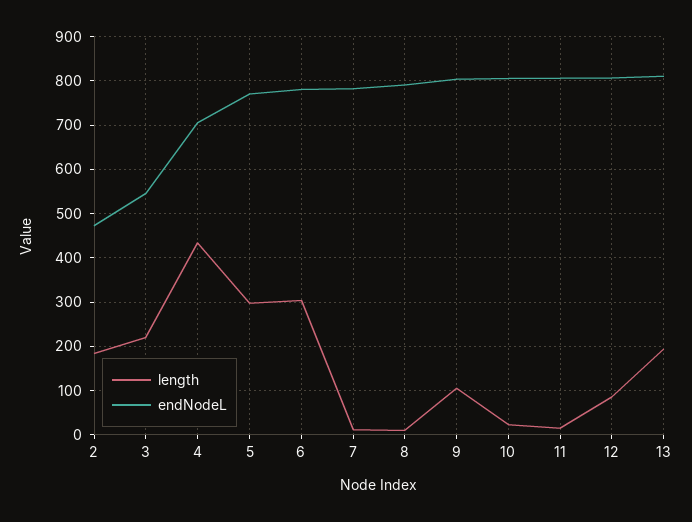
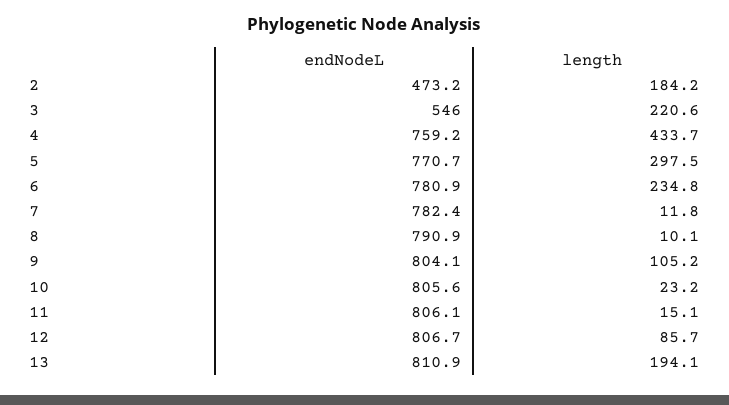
endNodeL, 4: 700 -> 759.2
length, 6: 300 -> 234.8

